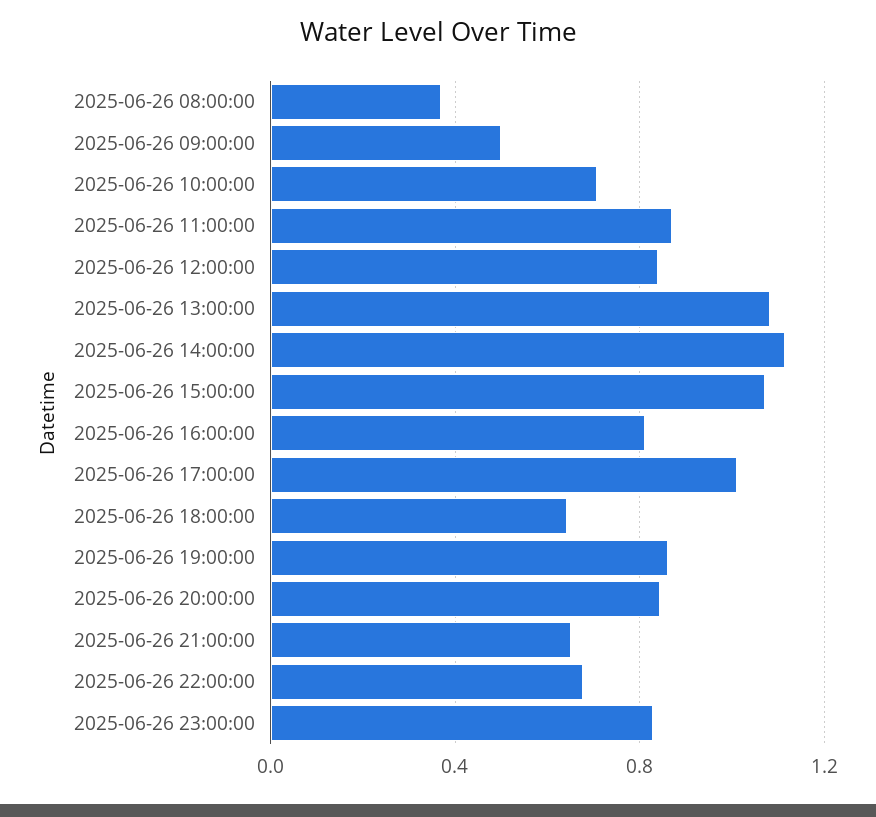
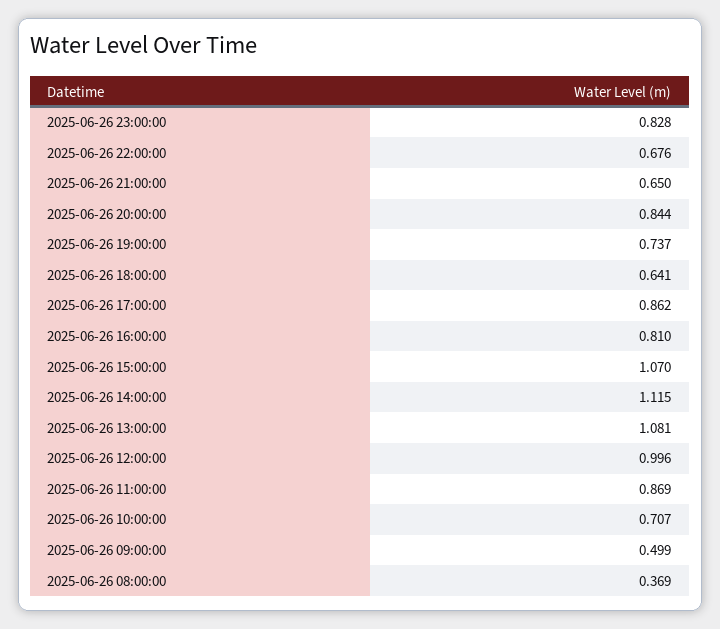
2025-06-26 12:00:00: 0.85 -> 0.996
2025-06-26 17:00:00: 1 -> 0.862
2025-06-26 19:00:00: 0.85 -> 0.737

